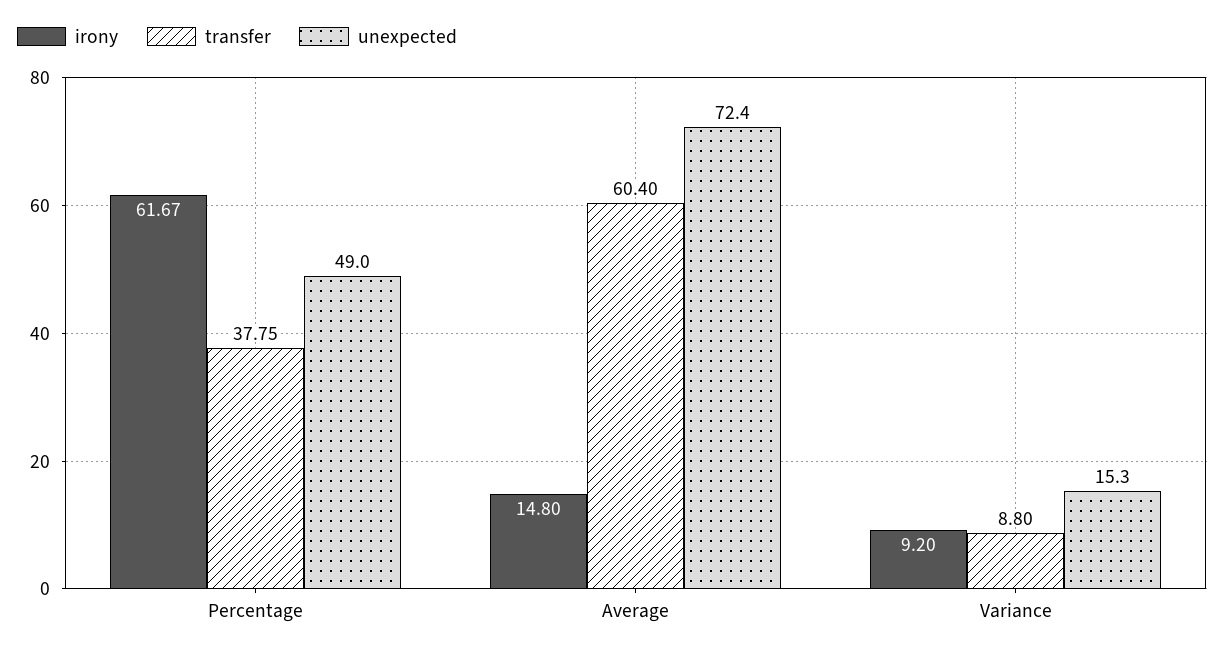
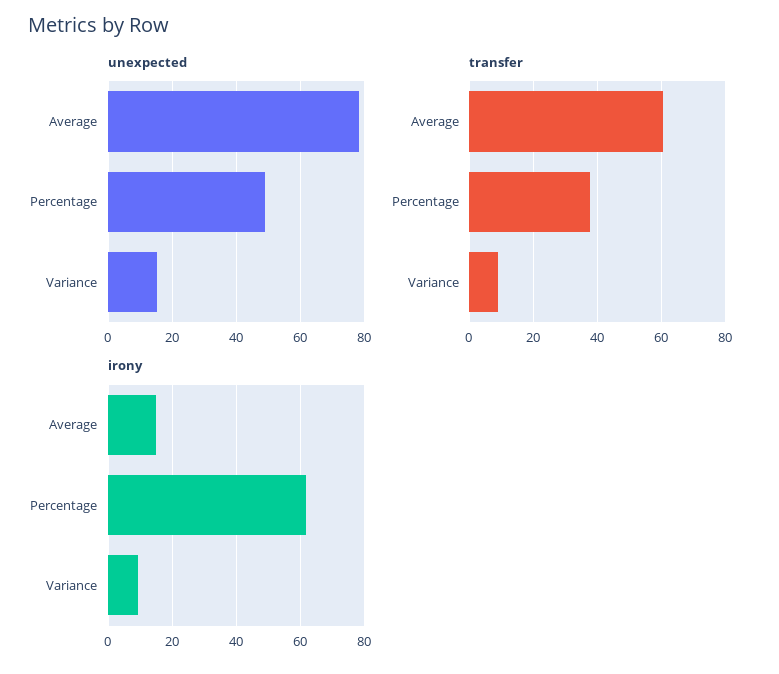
unexpected, Average: 72.4 -> 78

